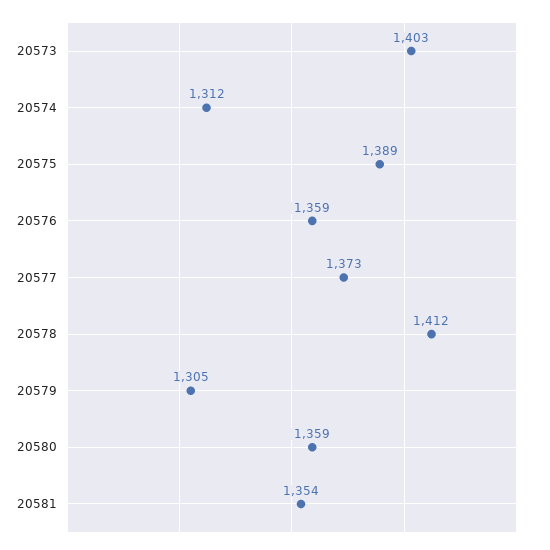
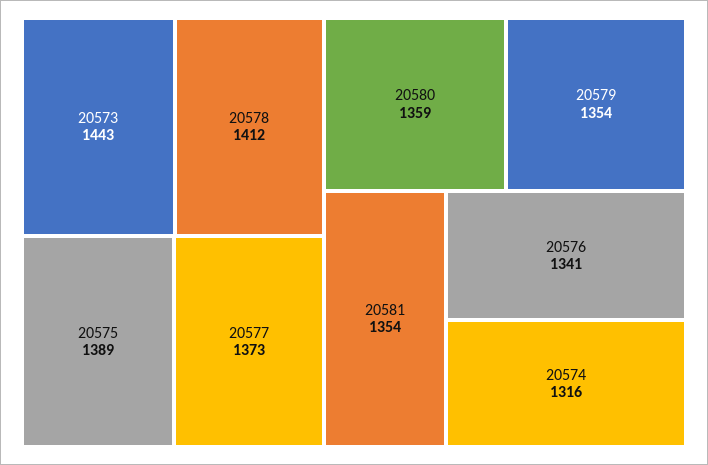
20573: 1403 -> 1443
20574: 1312 -> 1316
20576: 1359 -> 1341
20579: 1305 -> 1354

